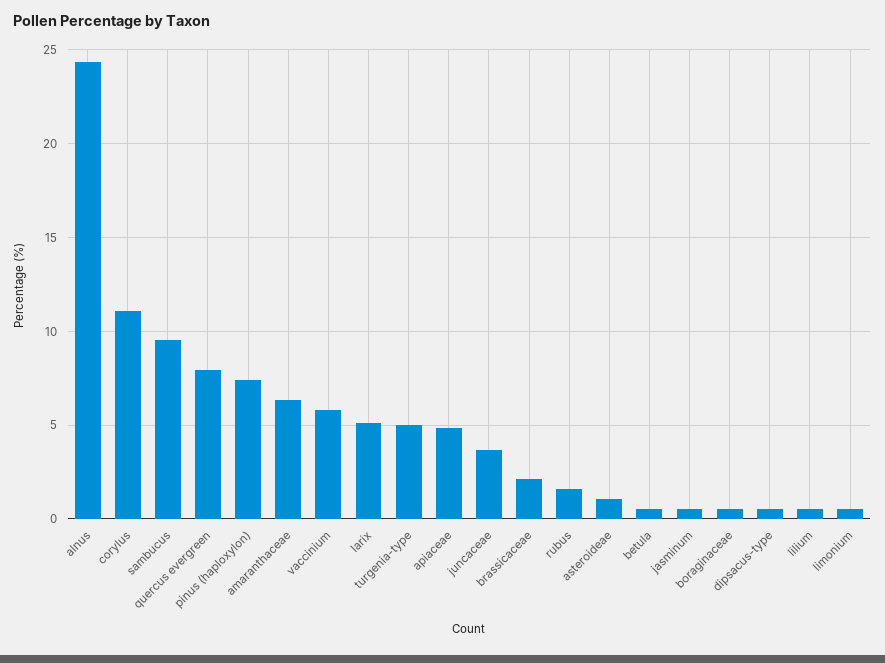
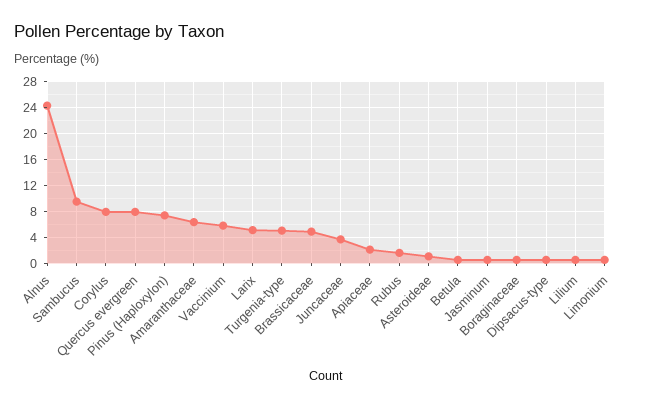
corylus: 11 -> 8
apiaceae: 5 -> 2
brassicaceae: 2 -> 5

